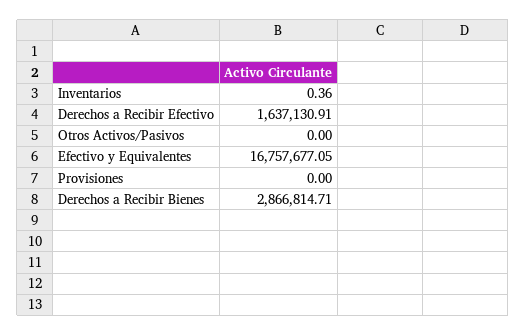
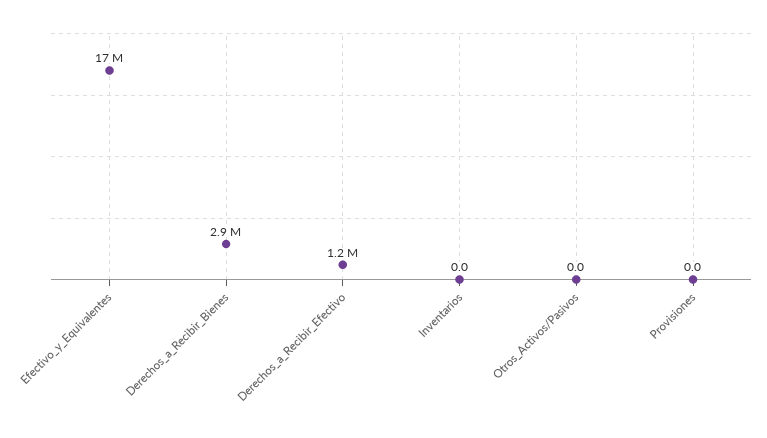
Inventarios: 0.36 -> 0
Derechos a Recibir Efectivo: 1637130.91 -> 1200000

